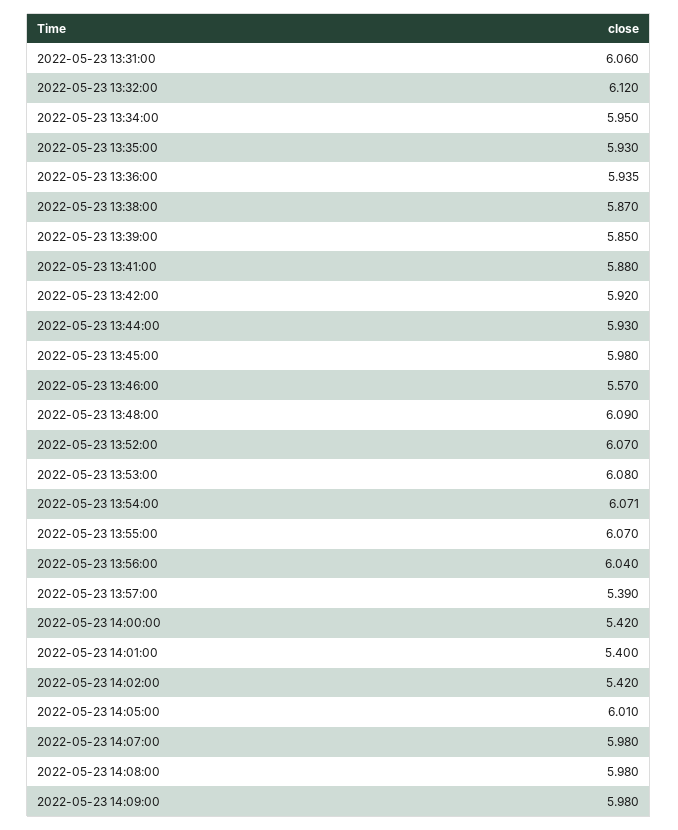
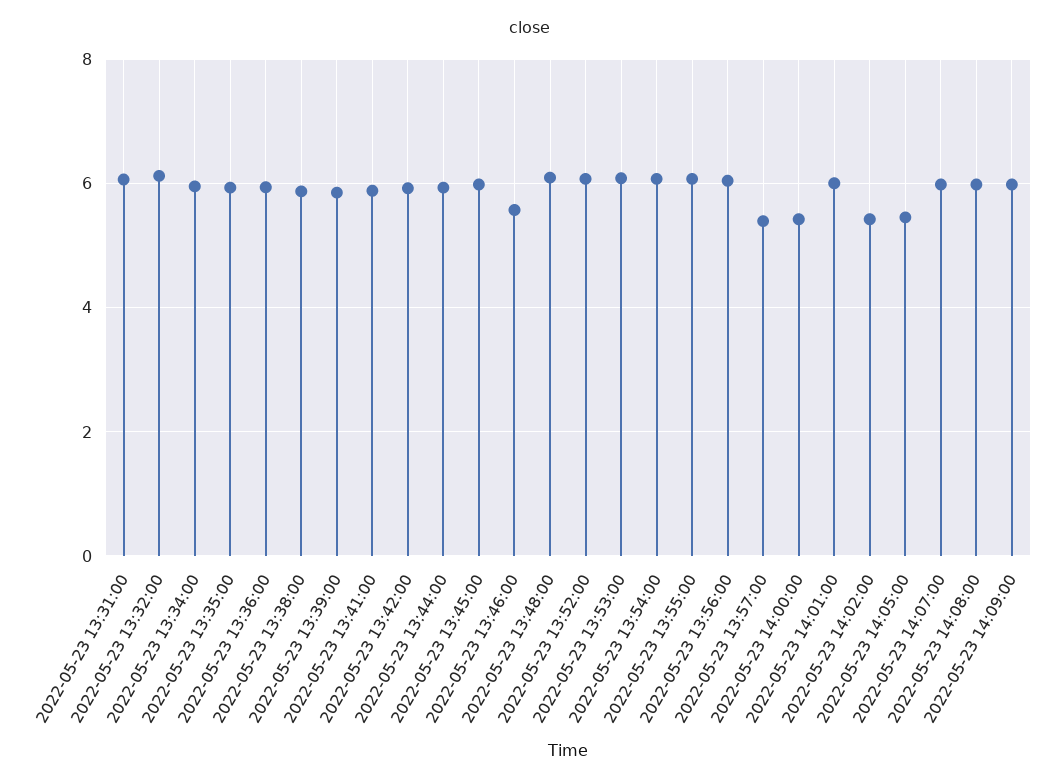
2022-05-23 14:01:00: 5.4 -> 6
2022-05-23 14:05:00: 6.01 -> 5.4

